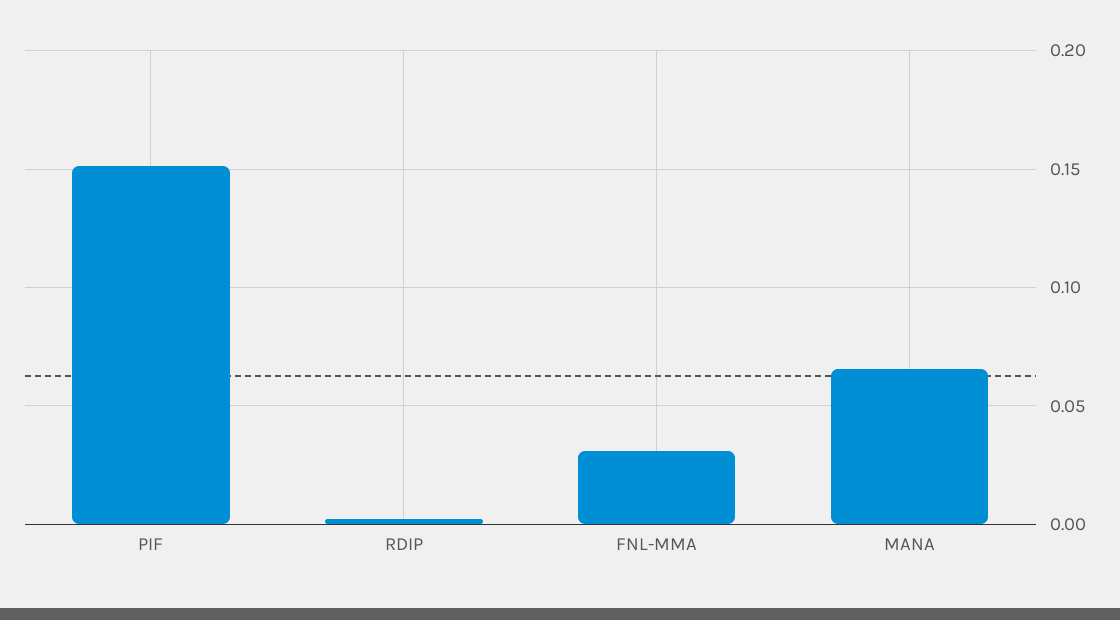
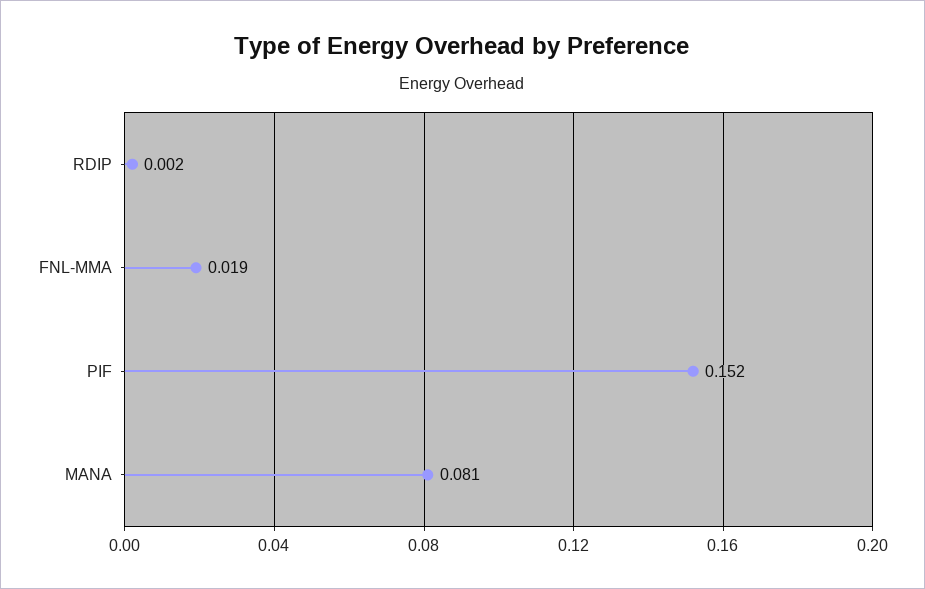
FNL-MMA: 0.03 -> 0.019
MANA: 0.065 -> 0.081

